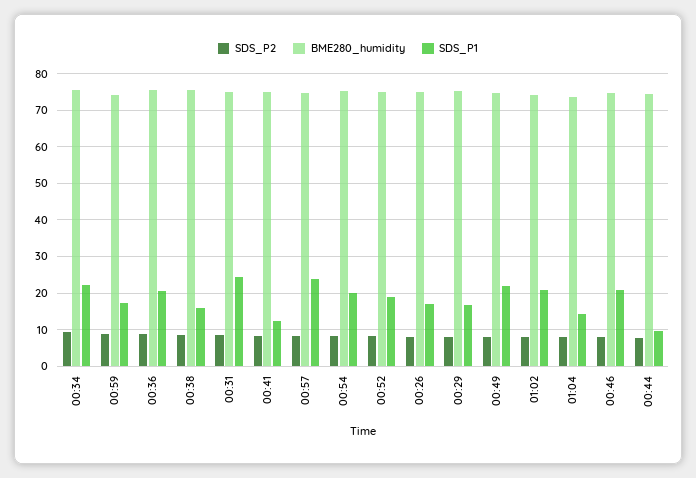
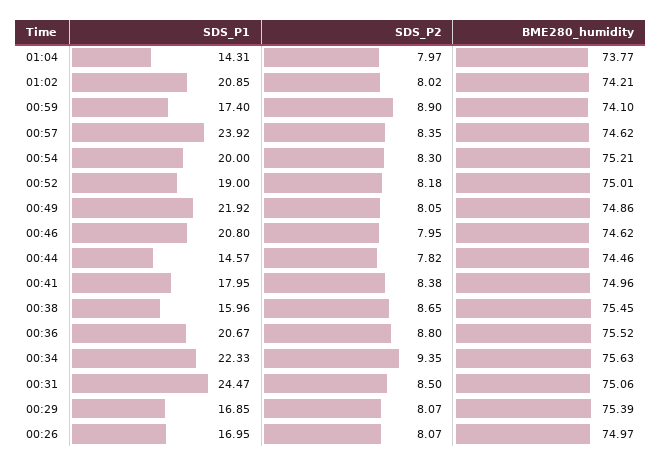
SDS_P1, 00:41: 12 -> 17.95
SDS_P1, 00:44: 10 -> 14.57

